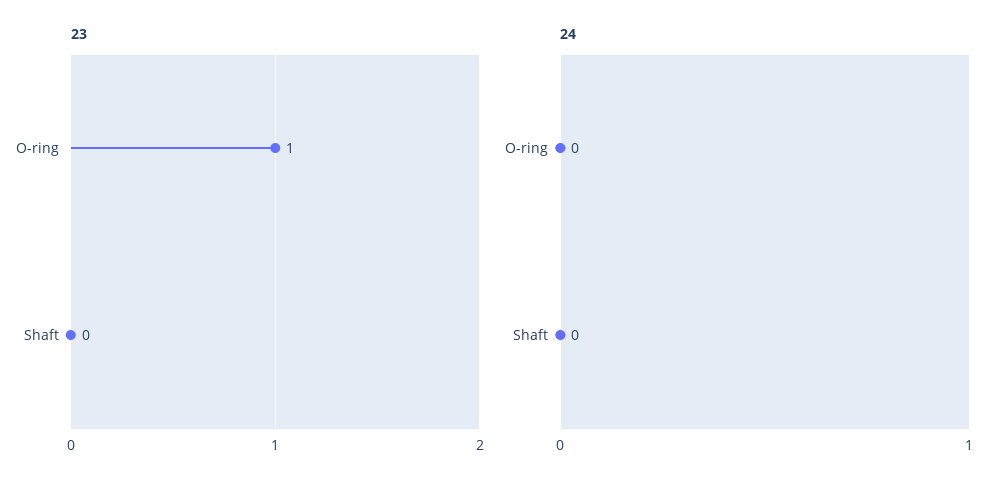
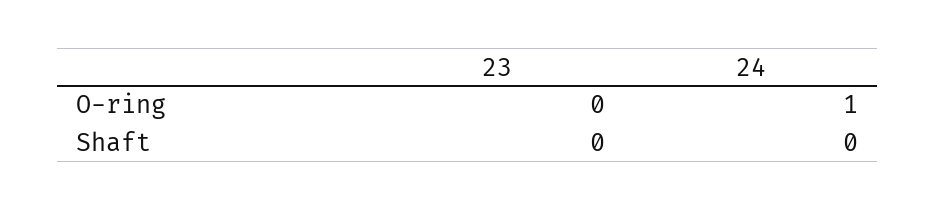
23, O-ring: 1 -> 0
24, O-ring: 0 -> 1

